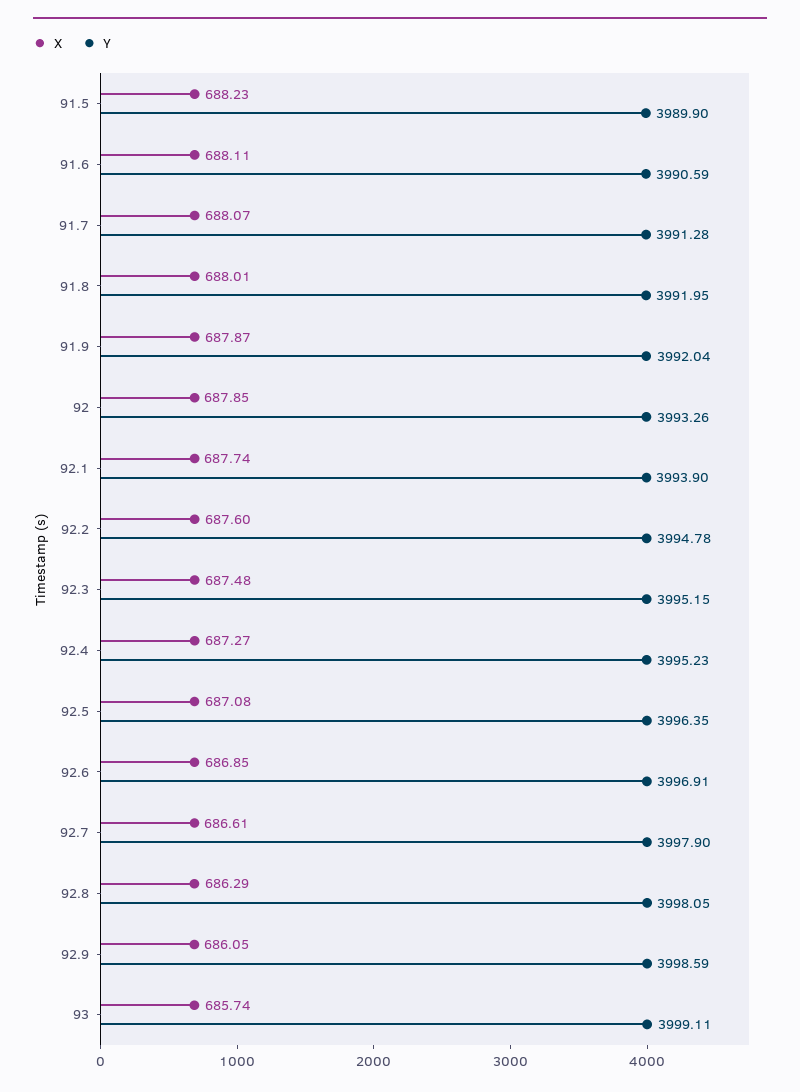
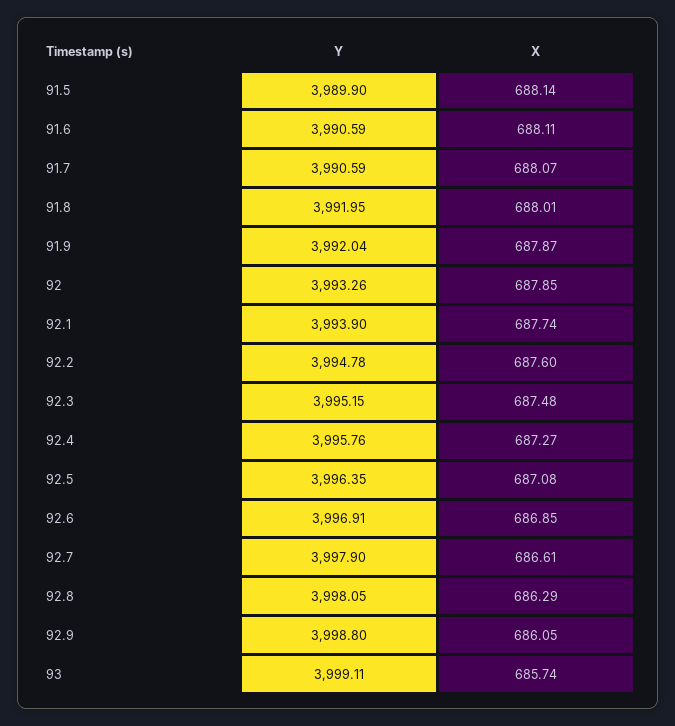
X, 91.5: 688.23 -> 688.14
Y, 91.7: 3991.28 -> 3990.59
Y, 92.4: 3995.23 -> 3995.76
Y, 92.9: 3998.59 -> 3998.8

